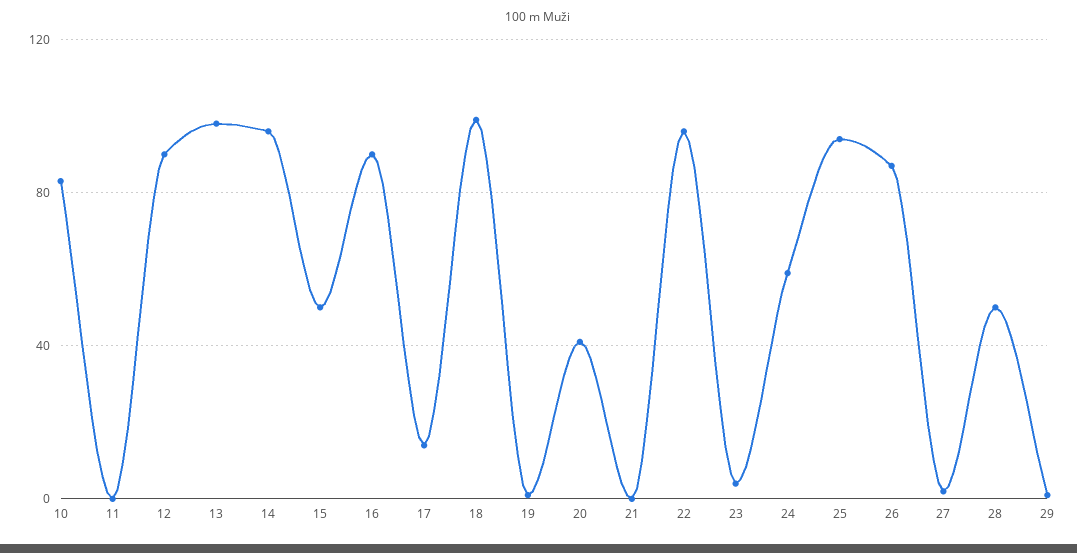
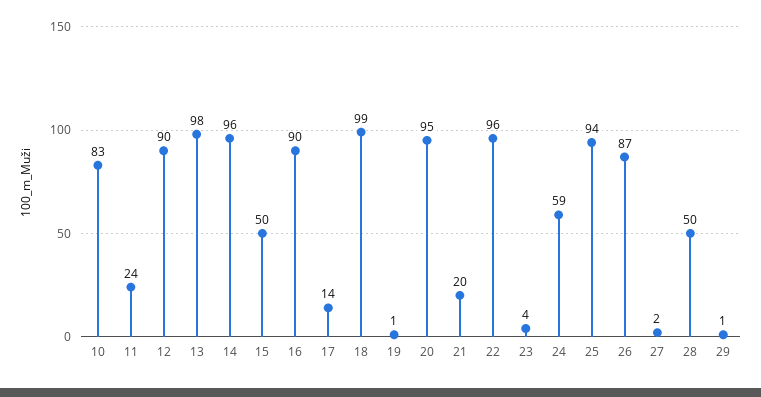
11: 0 -> 24
20: 40 -> 95
21: 0 -> 20

